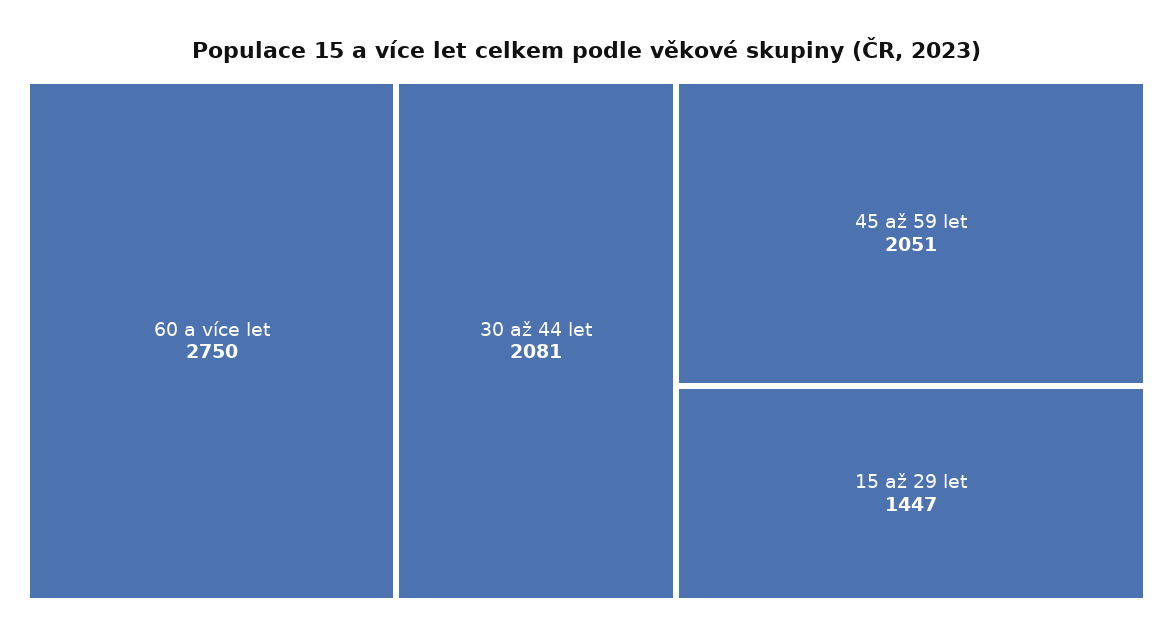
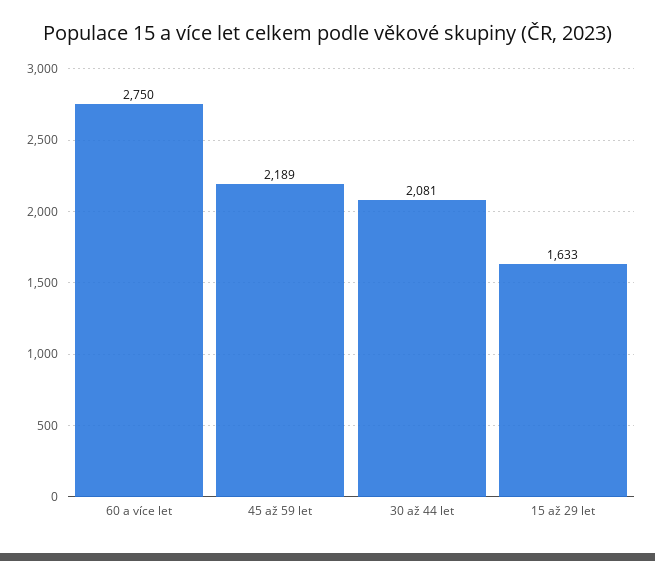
45 až 59 let: 2051 -> 2189
15 až 29 let: 1447 -> 1633

